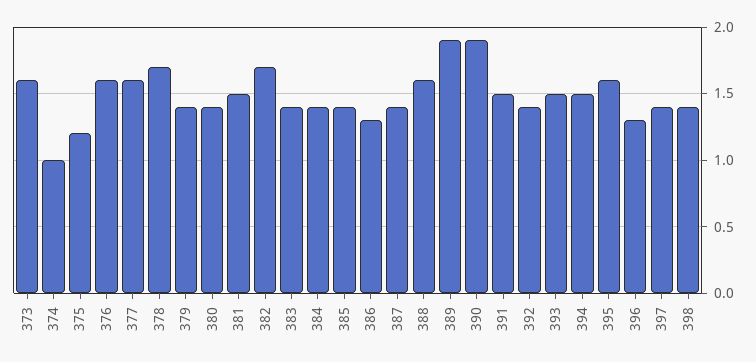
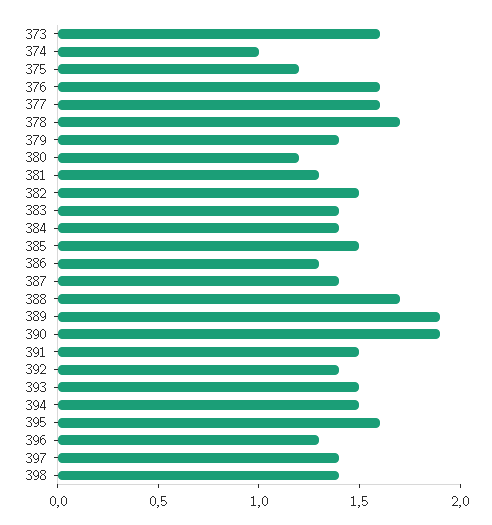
380: 1.4 -> 1.2
381: 1.5 -> 1.3
382: 1.7 -> 1.5
385: 1.4 -> 1.5
388: 1.6 -> 1.7

